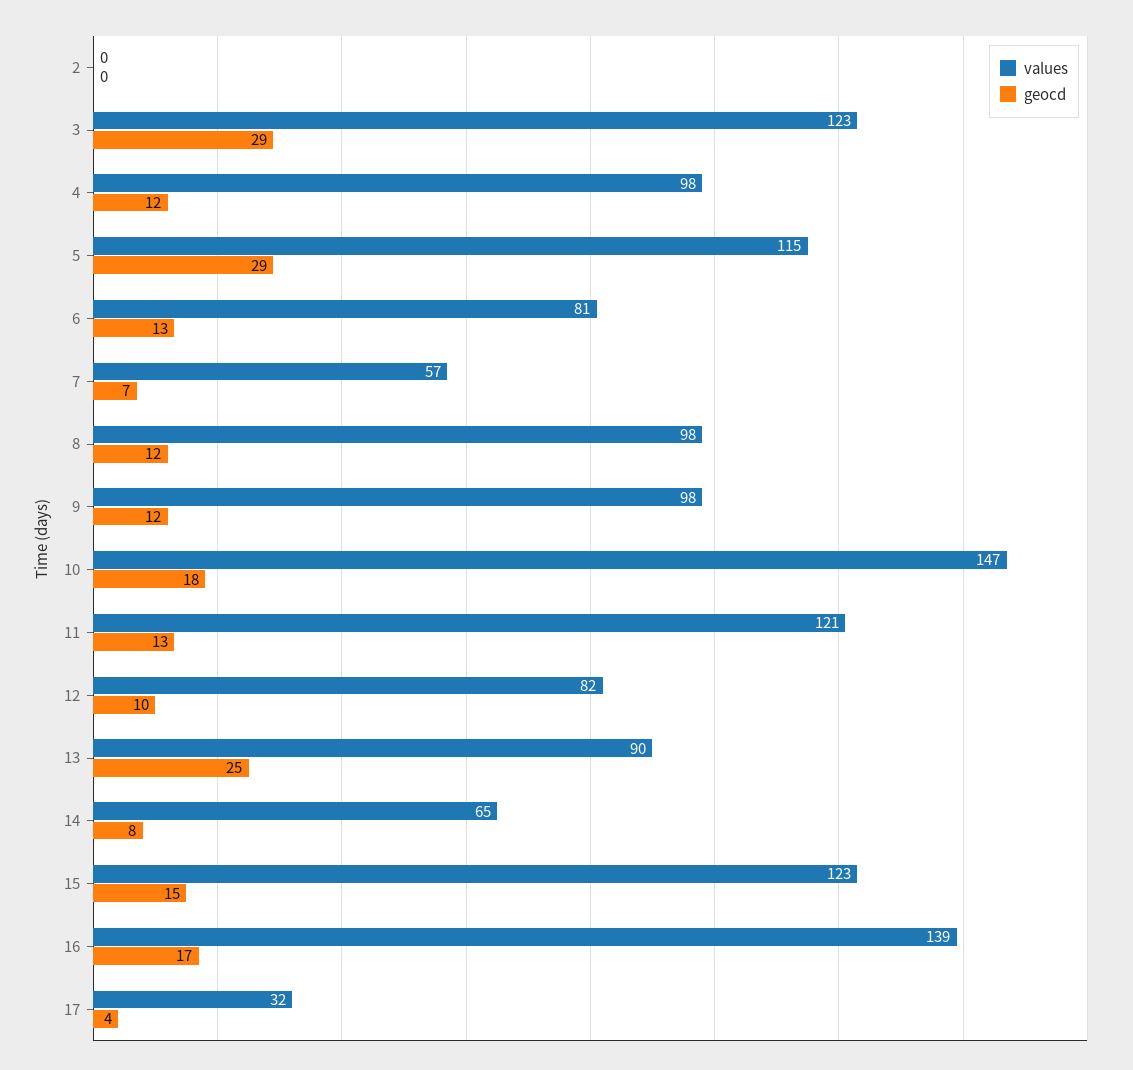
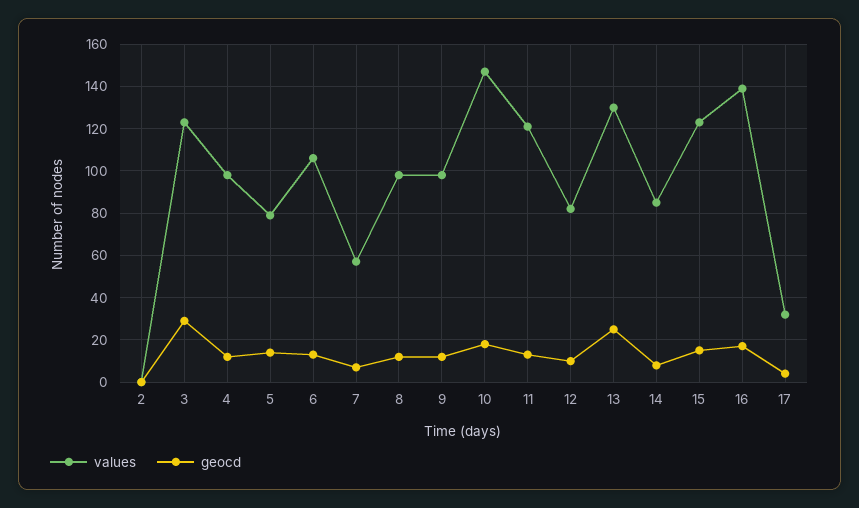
values, 5: 115 -> 80
geocd, 5: 29 -> 15
values, 6: 81 -> 105
values, 13: 90 -> 130
values, 14: 65 -> 85

